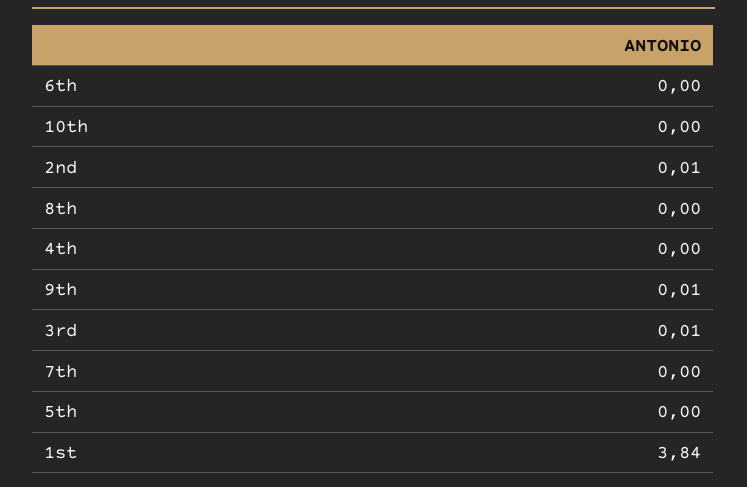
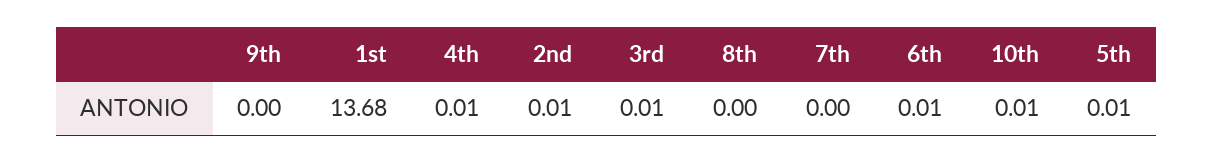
6th: 0 -> 0.01
10th: 0 -> 0.01
4th: 0 -> 0.01
9th: 0.01 -> 0
5th: 0 -> 0.01
1st: 3.84 -> 13.68

